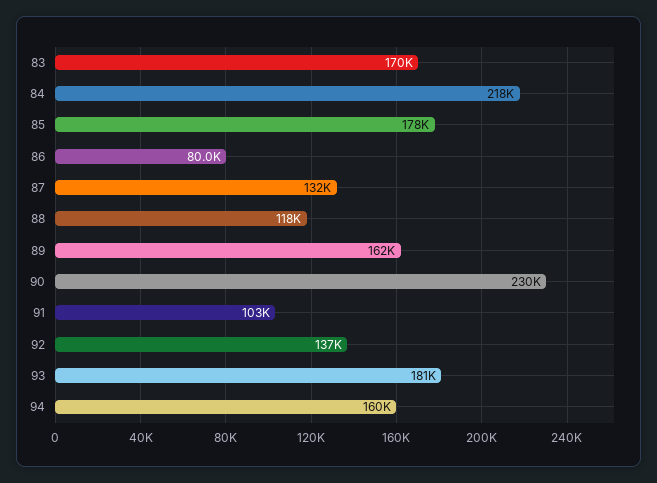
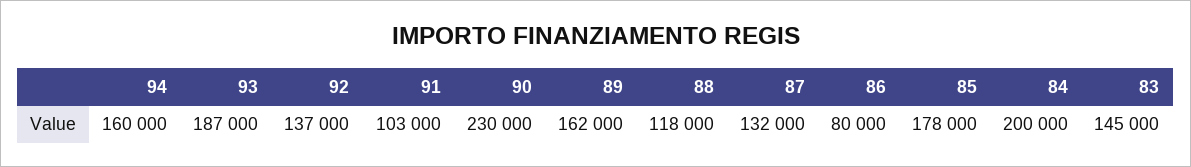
83: 170000 -> 145000
84: 218000 -> 200000
93: 181000 -> 187000

